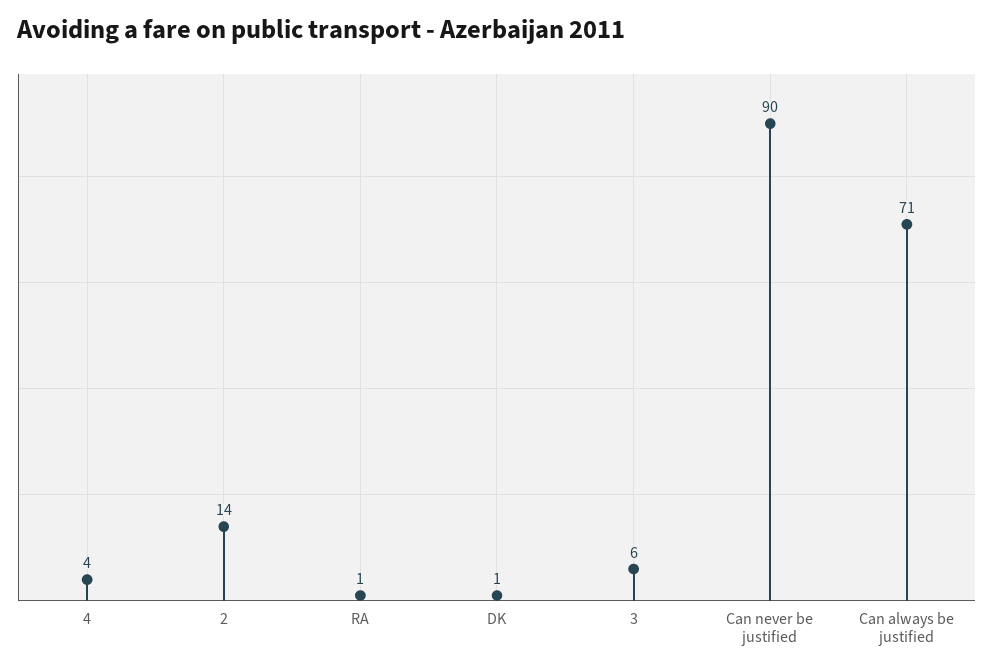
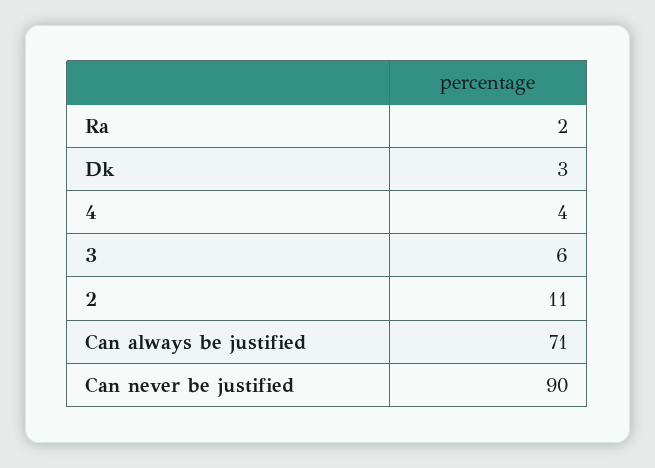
2: 14 -> 11
RA: 1 -> 2
DK: 1 -> 3

